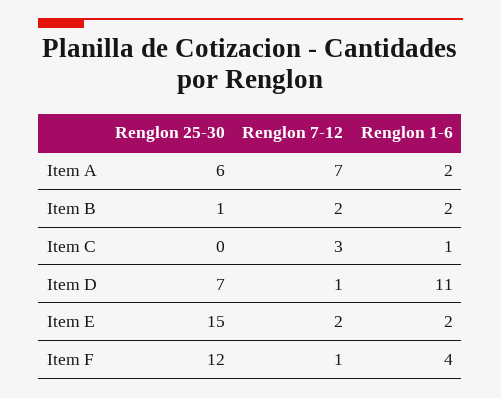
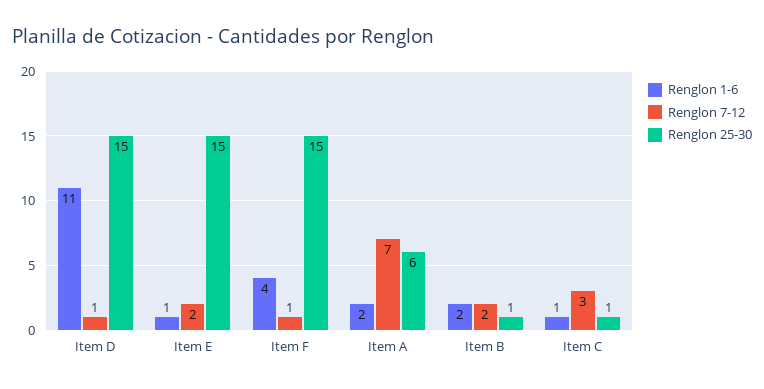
Renglon 25-30, Item C: 0 -> 1
Renglon 25-30, Item D: 7 -> 15
Renglon 1-6, Item E: 2 -> 1
Renglon 25-30, Item F: 12 -> 15

